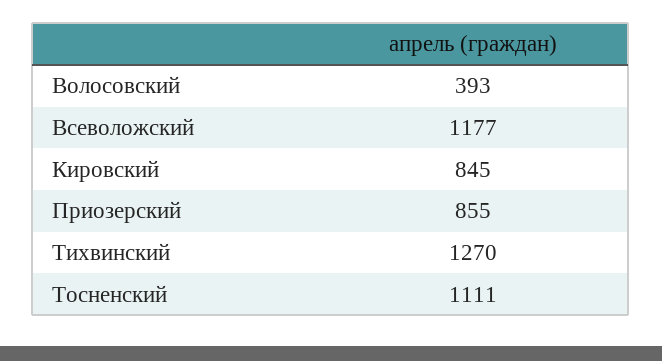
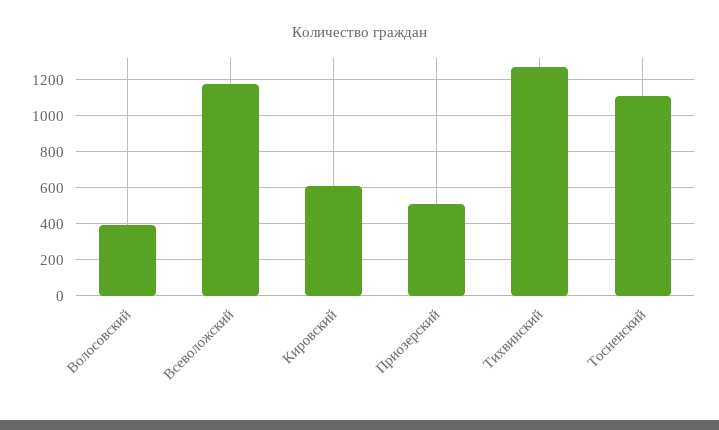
Кировский: 845 -> 600
Приозерский: 855 -> 500

